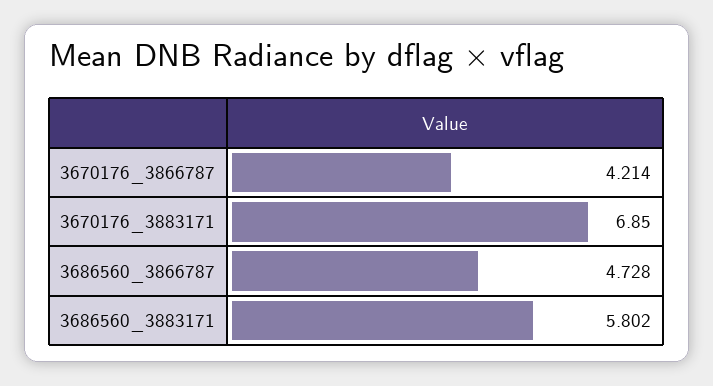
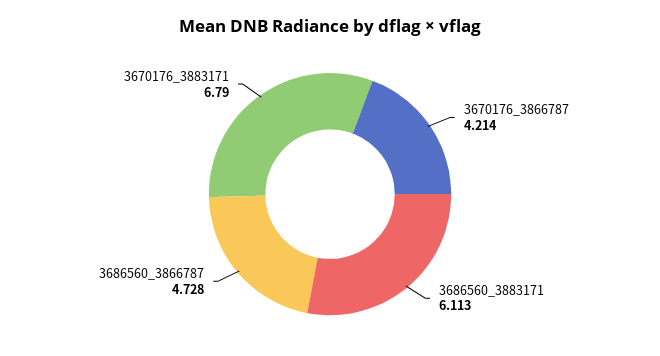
3670176_3883171: 6.85 -> 6.79
3686560_3883171: 5.802 -> 6.113

